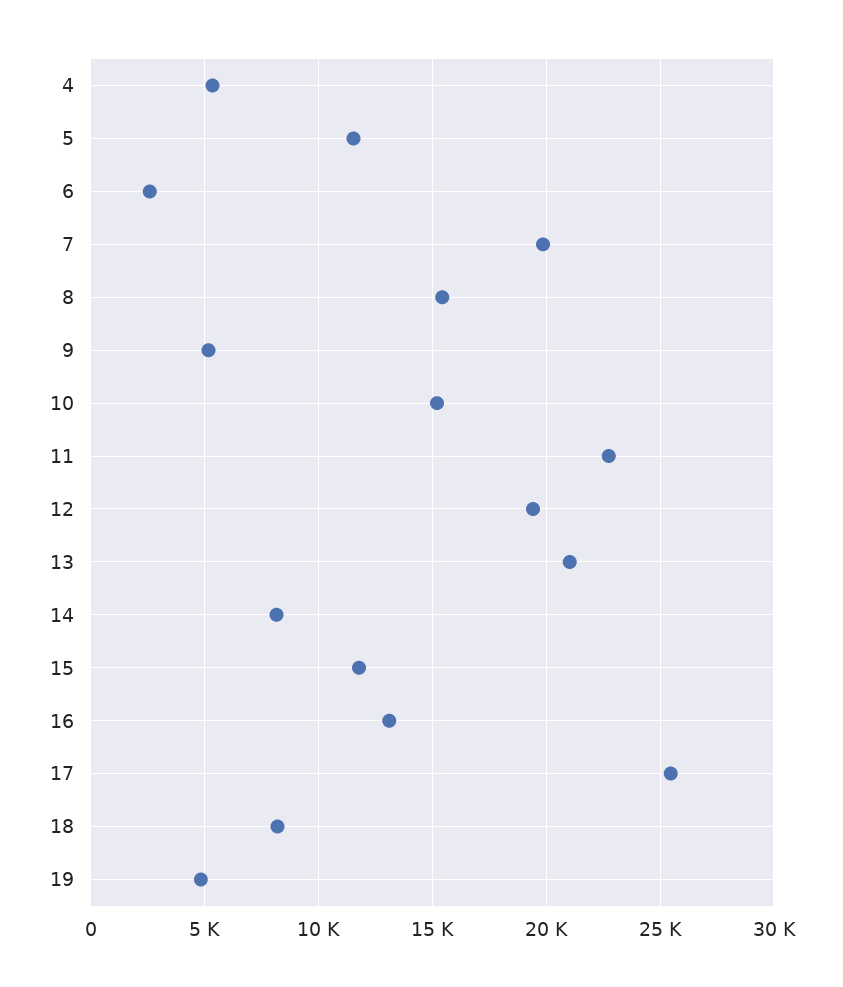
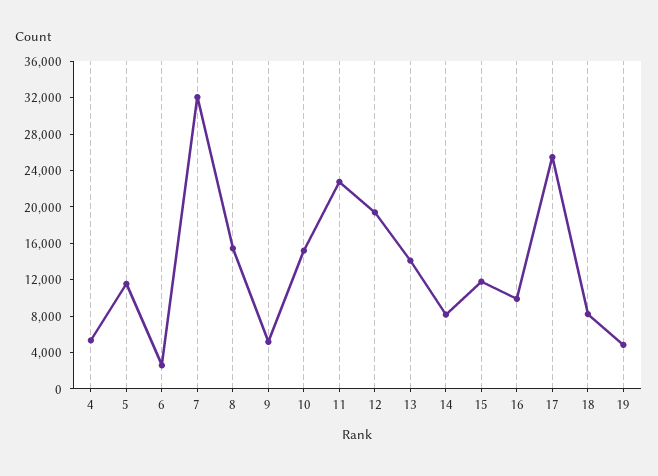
7: 20000 -> 32000
13: 21000 -> 14000
16: 13000 -> 10000

